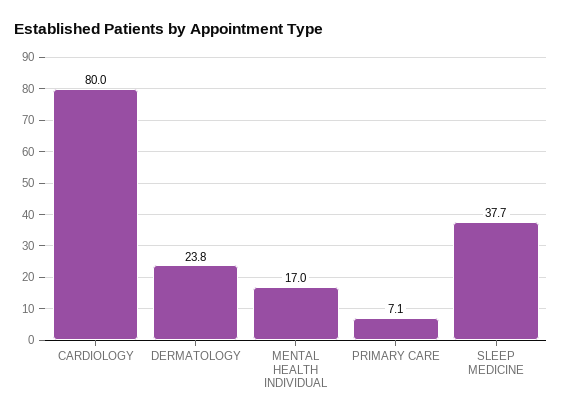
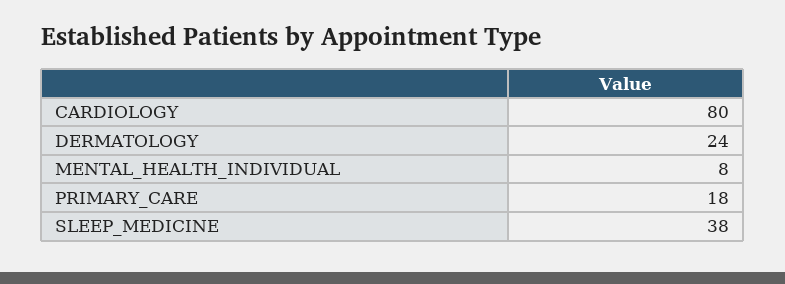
MENTAL HEALTH INDIVIDUAL: 17 -> 8
PRIMARY CARE: 7.1 -> 18

